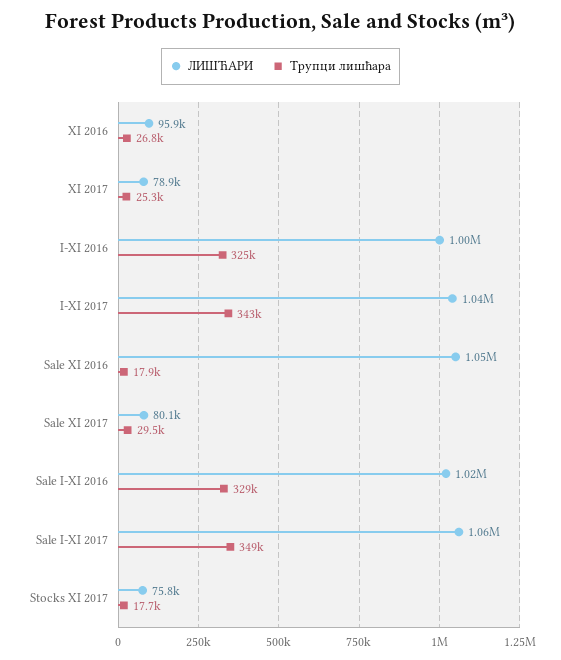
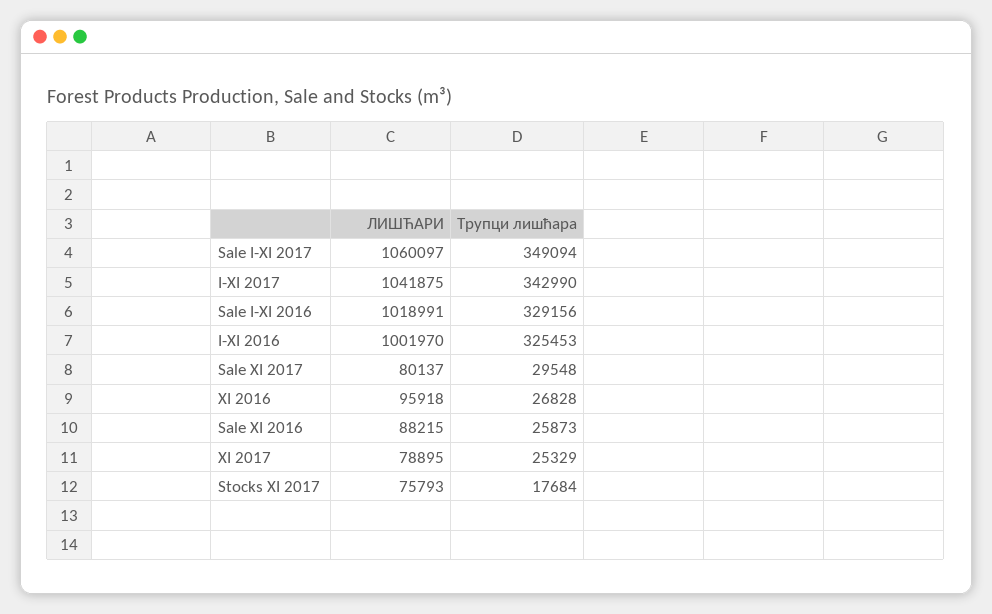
ЛИШЋАРИ, Sale XI 2016: 1050000 -> 88215
Трупци лишћара, Sale XI 2016: 17900 -> 25873

